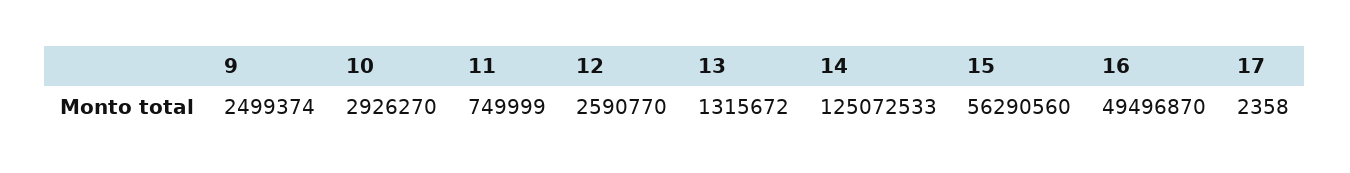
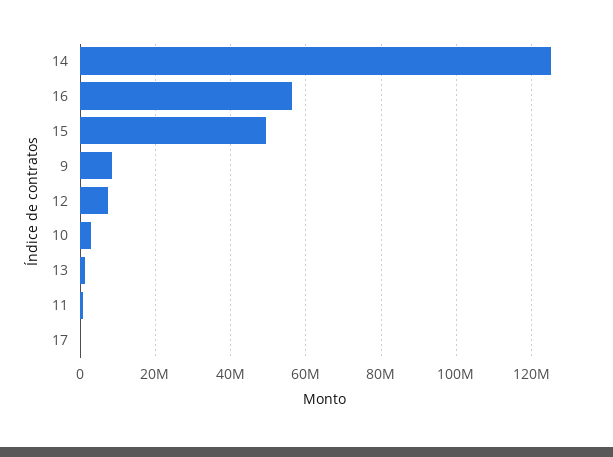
9: 2499374 -> 8000000
12: 2590770 -> 8000000
15: 56290560 -> 50000000
16: 49496870 -> 56000000

